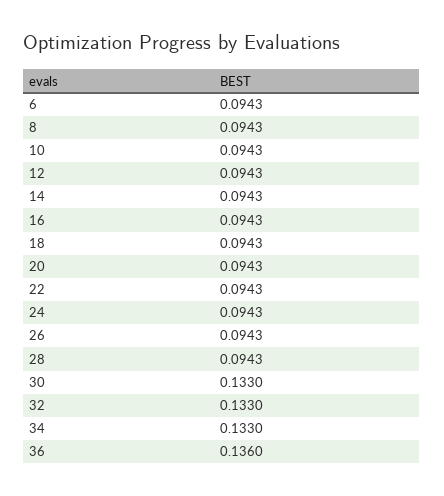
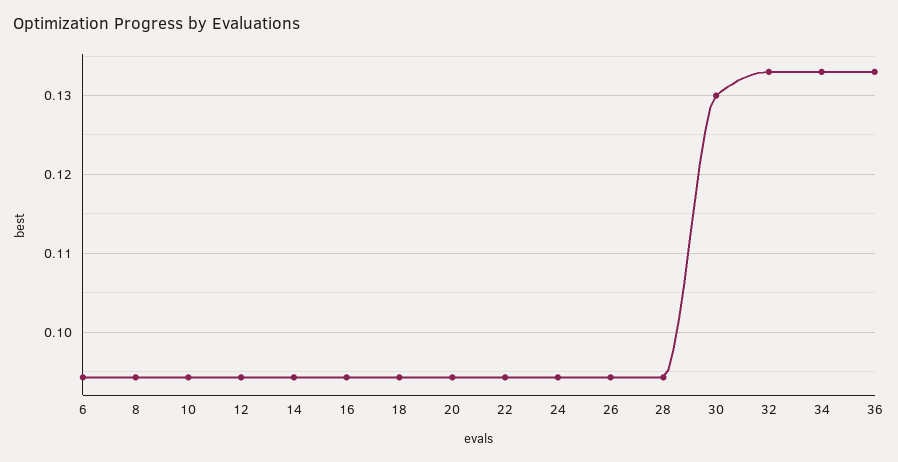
30: 0.133 -> 0.13
36: 0.136 -> 0.133

